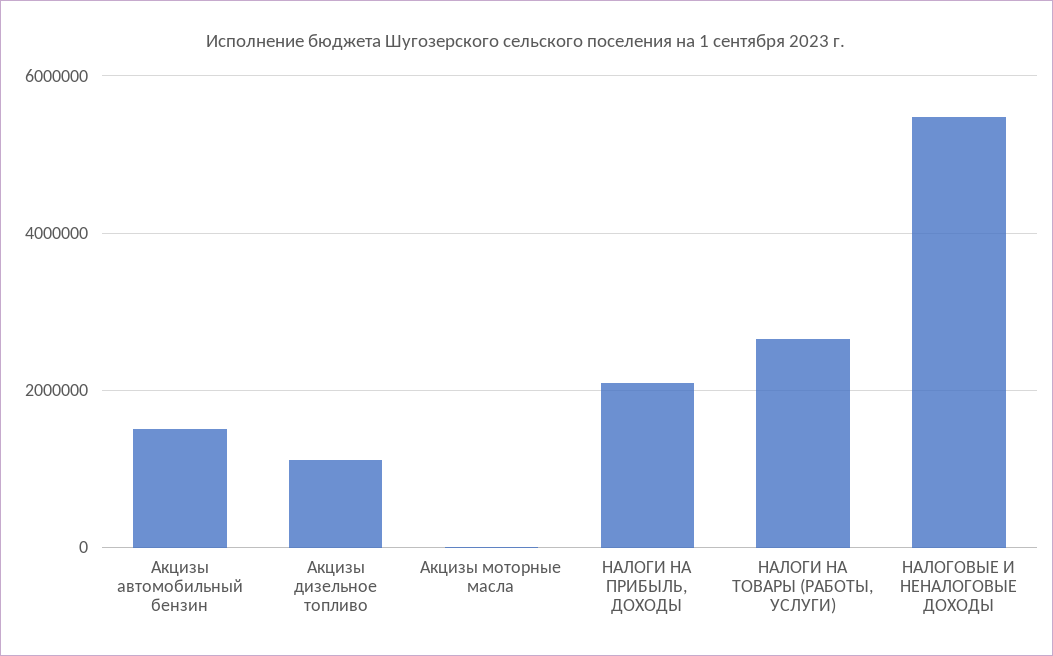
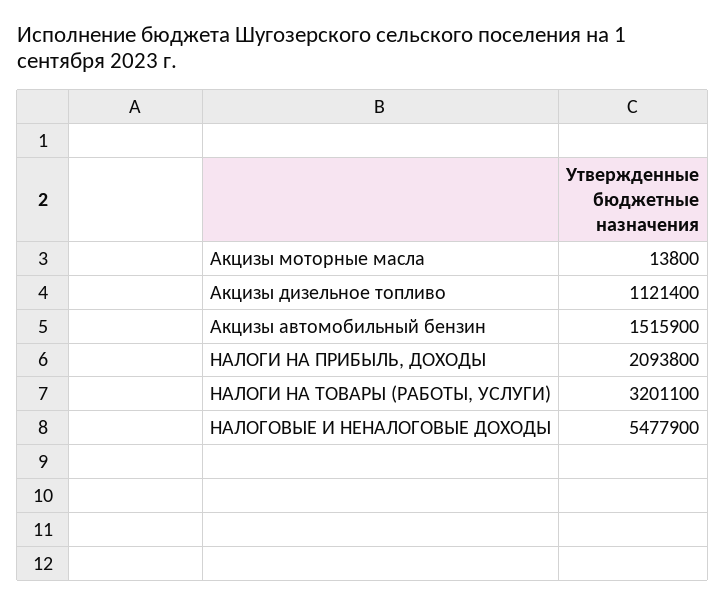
НАЛОГИ НА ТОВАРЫ (РАБОТЫ, УСЛУГИ): 2600000 -> 3201100

